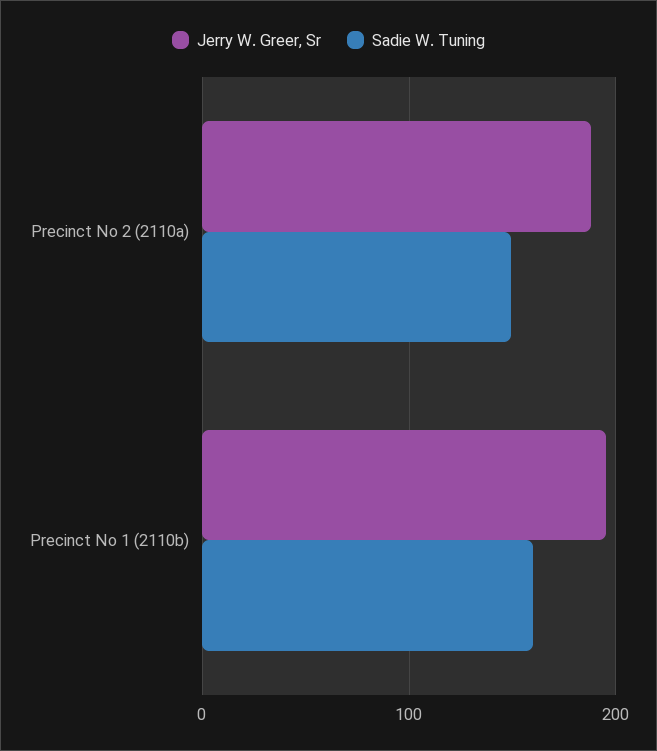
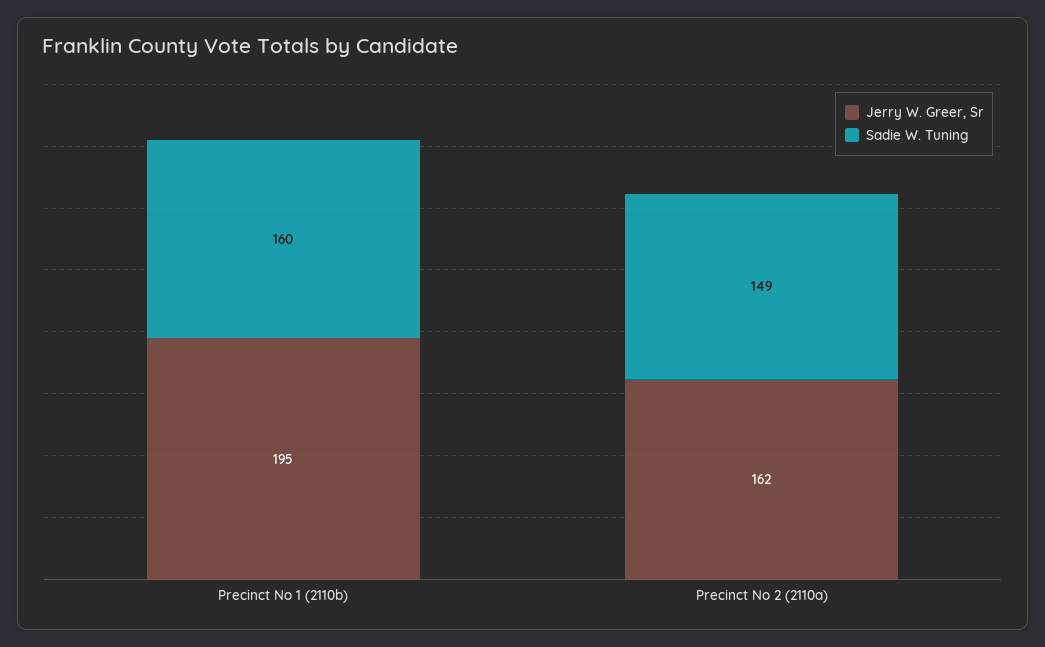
Jerry W. Greer, Sr, Precinct No 2 (2110a): 190 -> 162

